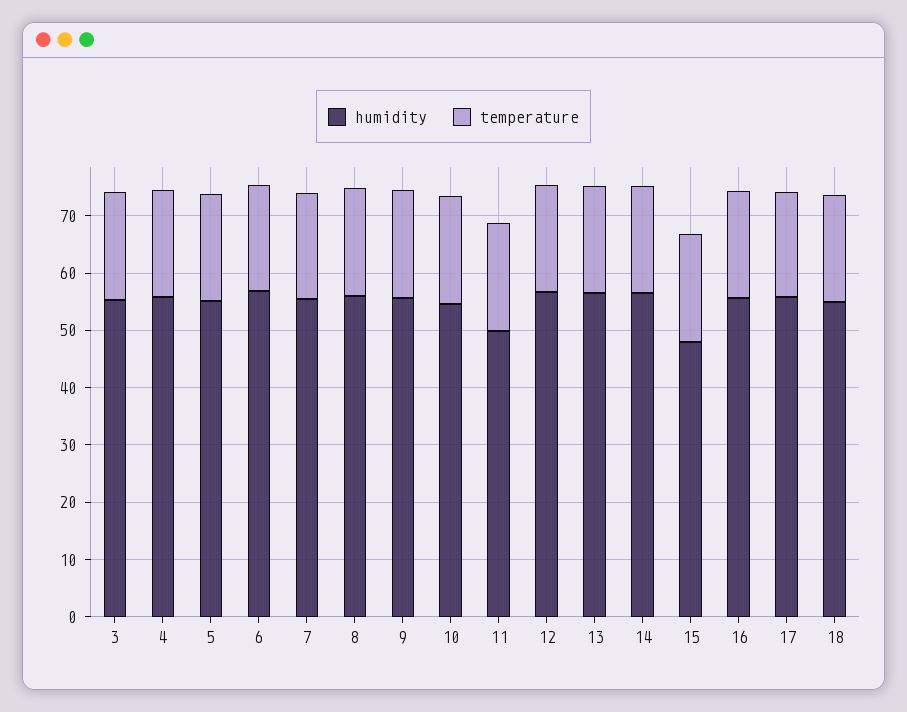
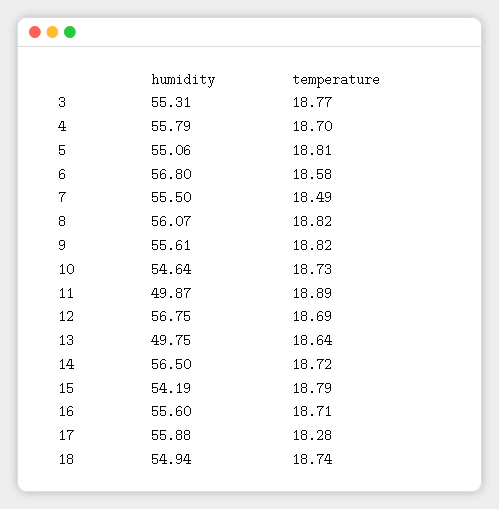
humidity, 13: 56 -> 49.75
humidity, 15: 48 -> 54.19

